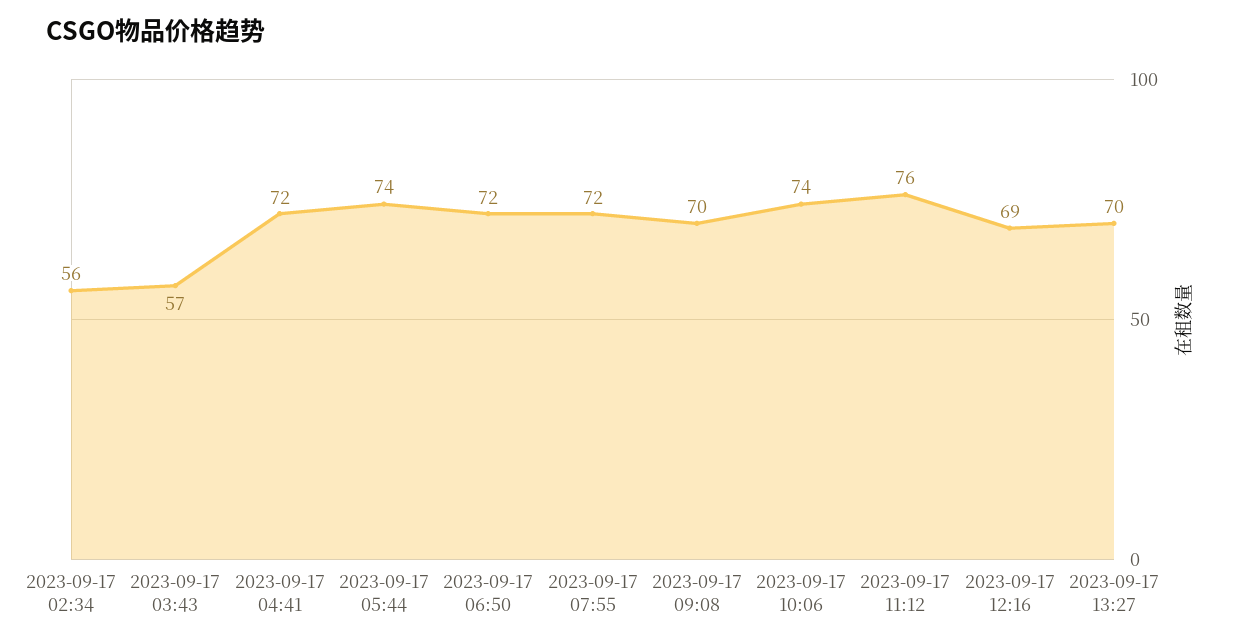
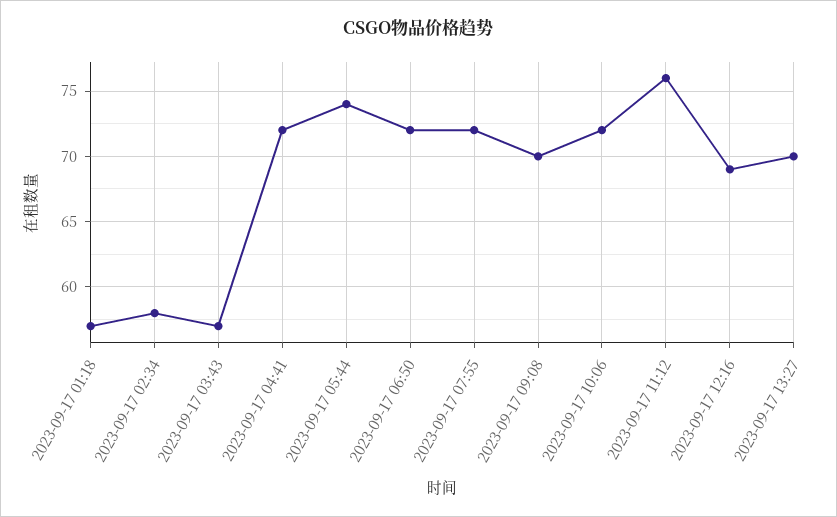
2023-09-17 02:34: 56 -> 58
2023-09-17 10:06: 74 -> 72
2023-09-17 01:18: none -> 57

